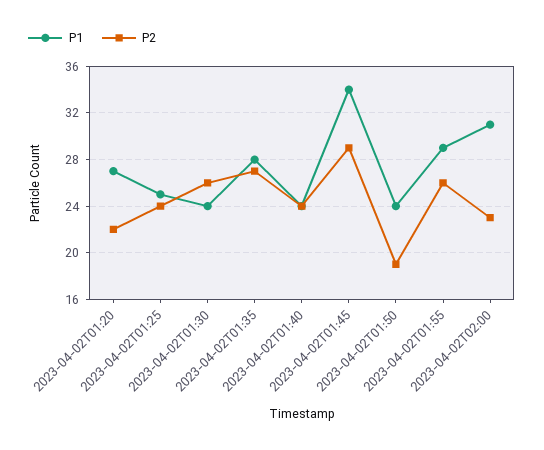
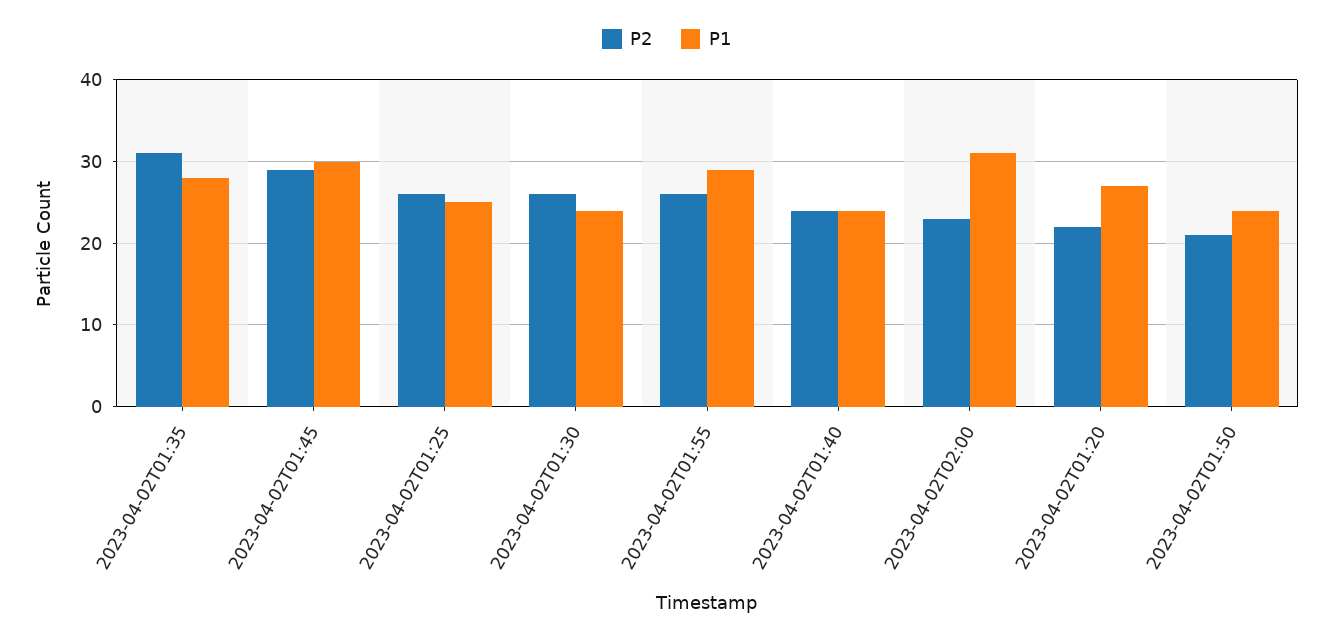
P2, 2023-04-02T01:25: 24 -> 26
P2, 2023-04-02T01:35: 27 -> 31
P1, 2023-04-02T01:45: 34 -> 30
P2, 2023-04-02T01:50: 19 -> 21

